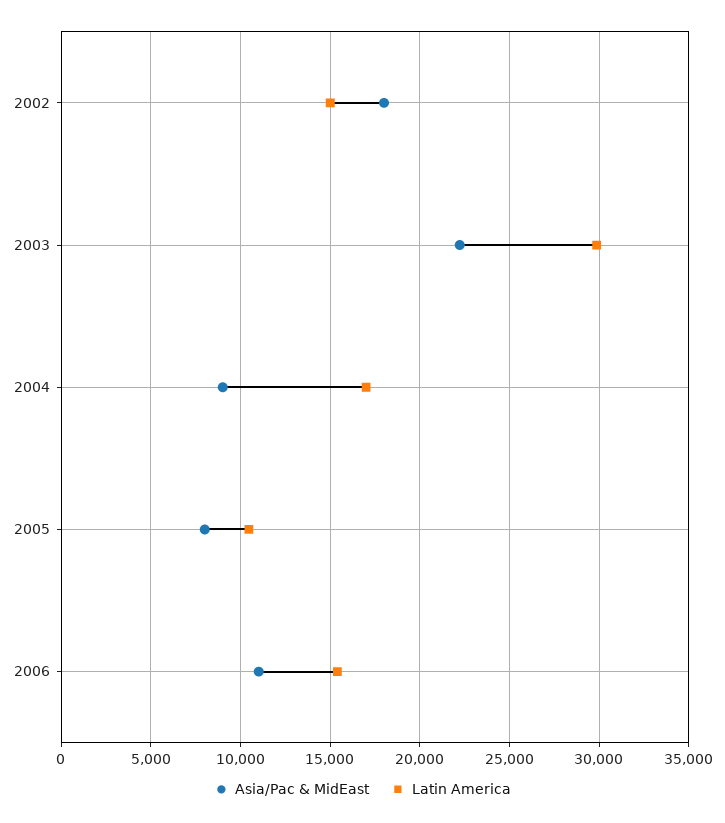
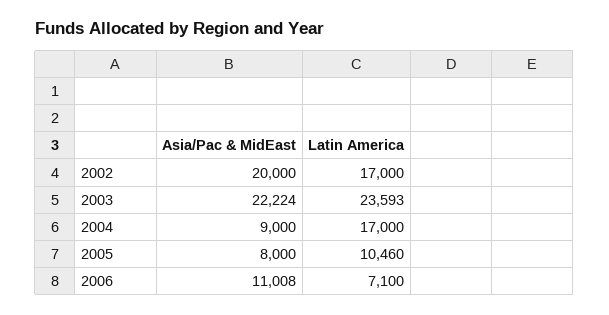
Asia/Pac & MidEast, 2002: 18000 -> 20000
Latin America, 2002: 15000 -> 17000
Latin America, 2003: 30000 -> 23593
Latin America, 2006: 15500 -> 7100

